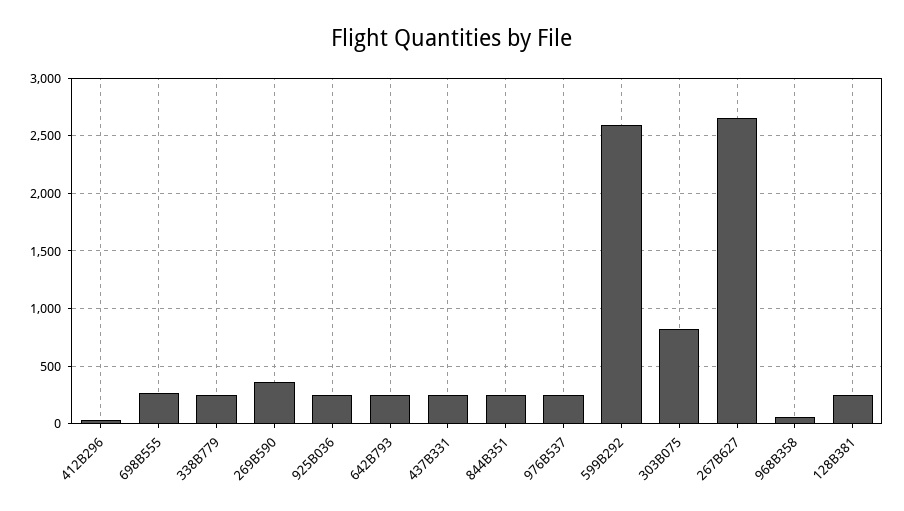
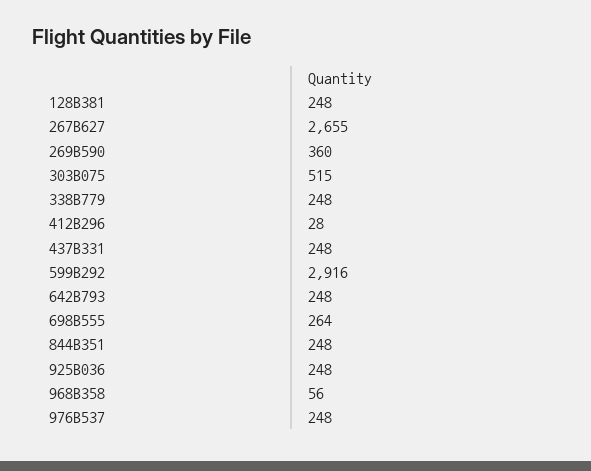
599B292: 2600 -> 2916
303B075: 800 -> 515

